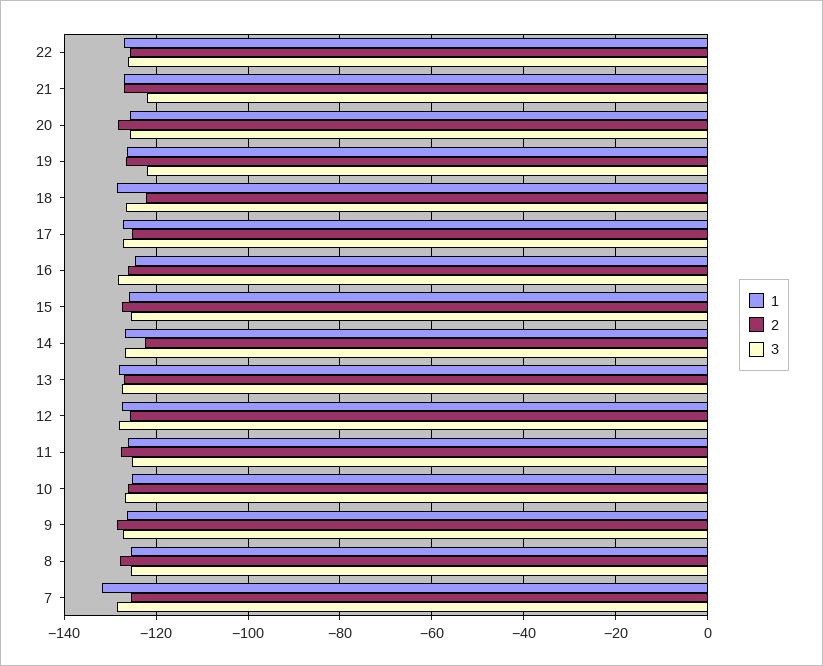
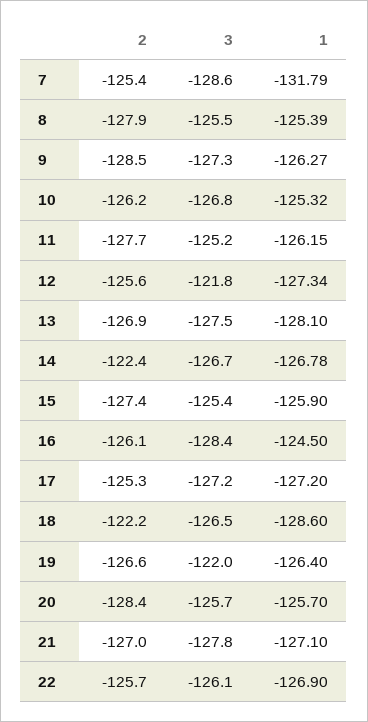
3, 21: -122 -> -127.8
3, 12: -128 -> -121.8

